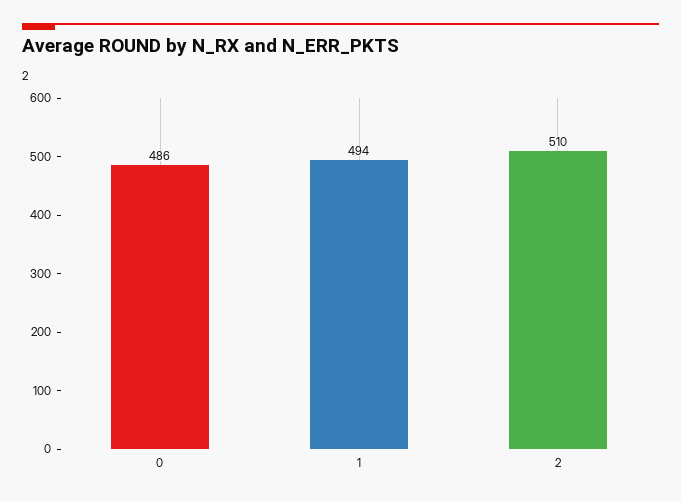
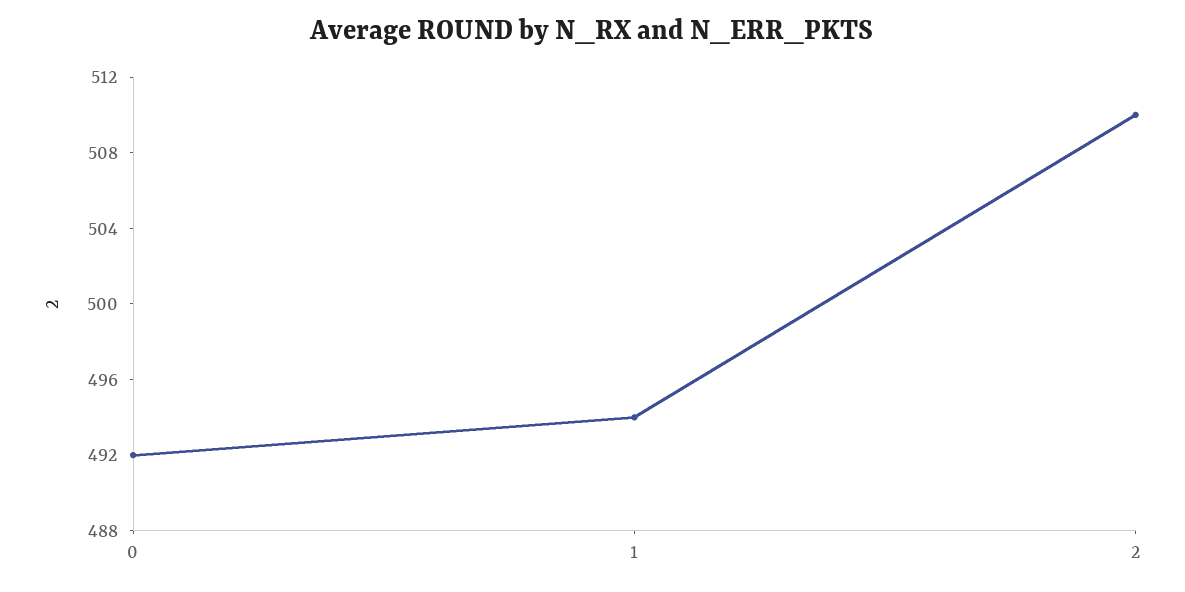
0: 486 -> 492

